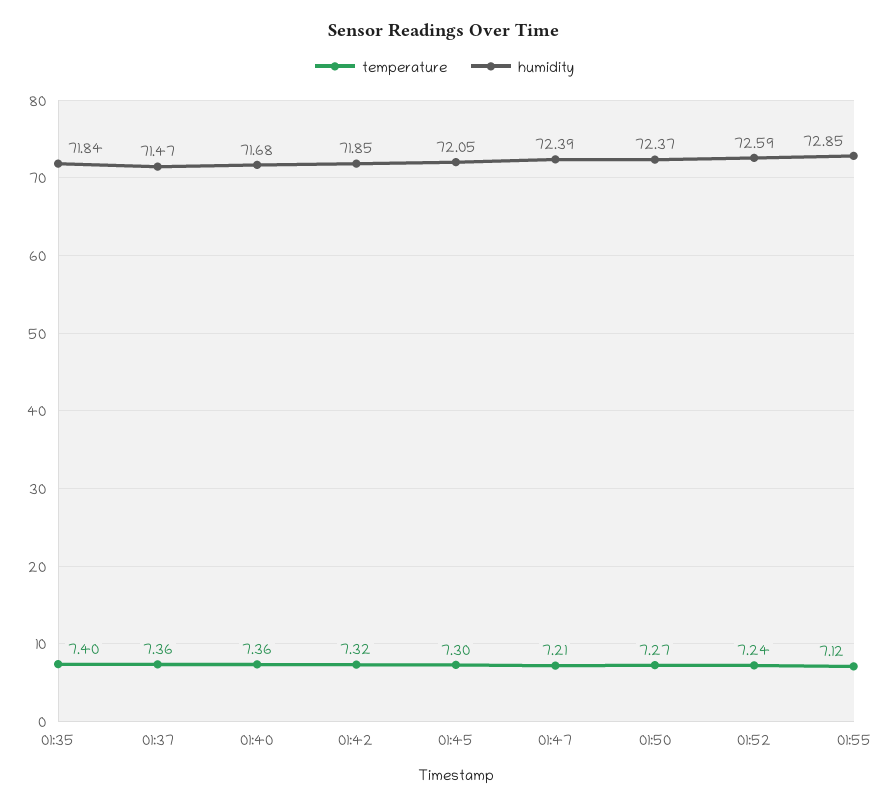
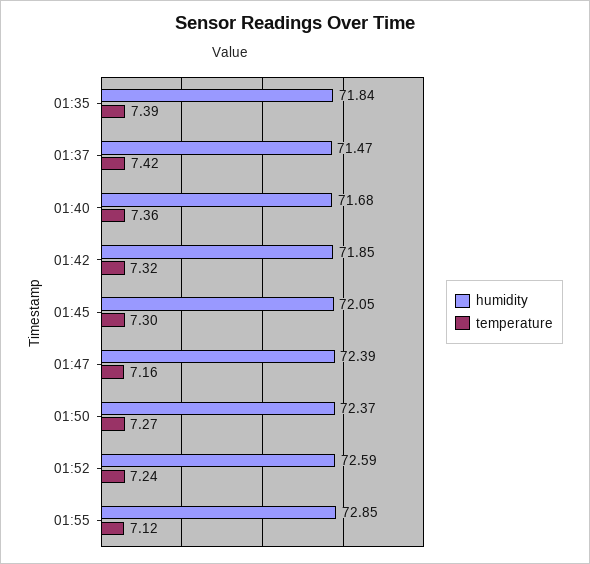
temperature, 01:35: 7.4 -> 7.39
temperature, 01:37: 7.36 -> 7.42
temperature, 01:47: 7.21 -> 7.16

